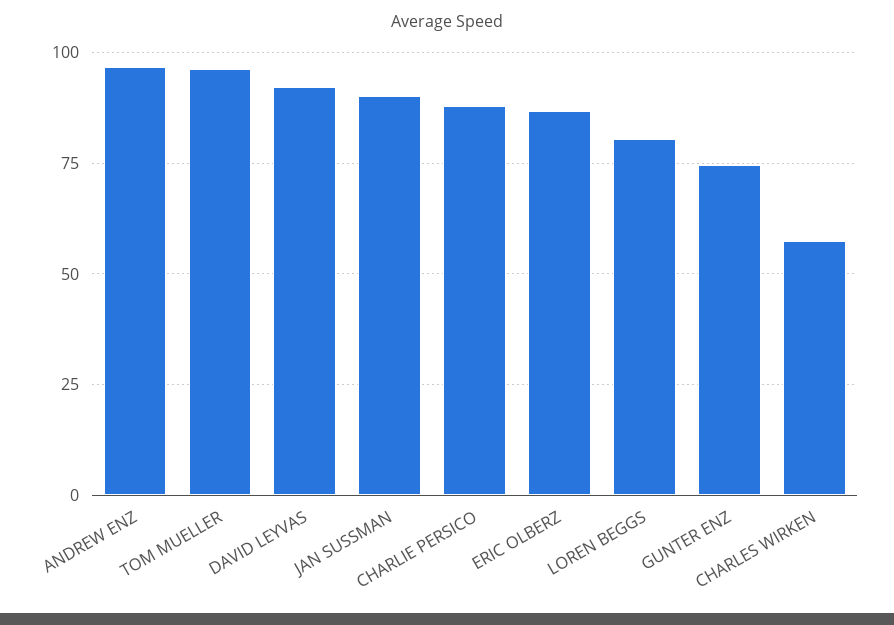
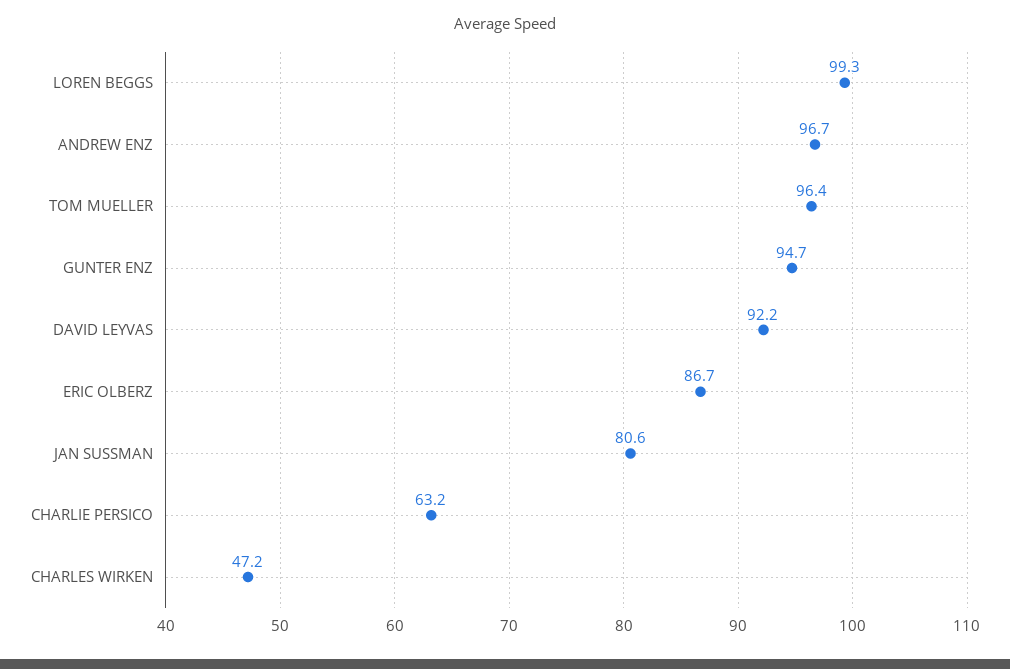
JAN SUSSMAN: 90 -> 80.6
CHARLIE PERSICO: 87.5 -> 63.2
LOREN BEGGS: 80 -> 99.3
GUNTER ENZ: 75 -> 94.7
CHARLES WIRKEN: 57.5 -> 47.2

